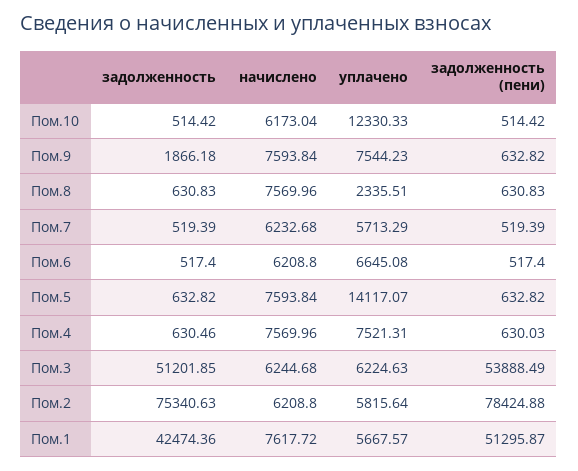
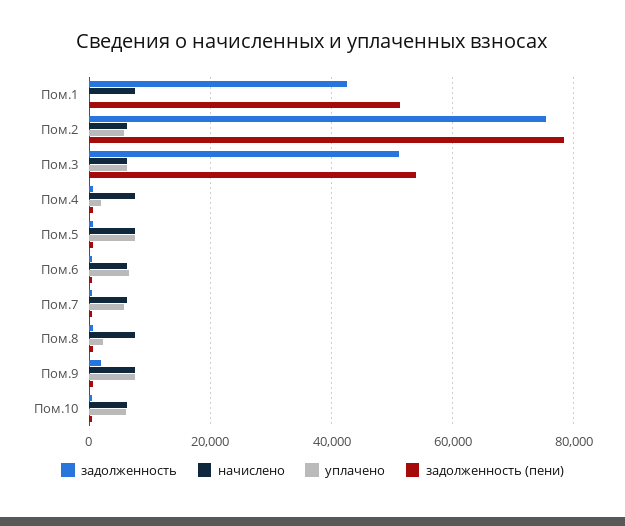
уплачено, Пом.10: 12330.33 -> 6000
уплачено, Пом.5: 14117.07 -> 8000
уплачено, Пом.4: 7521.31 -> 2000
уплачено, Пом.1: 5667.57 -> 0

